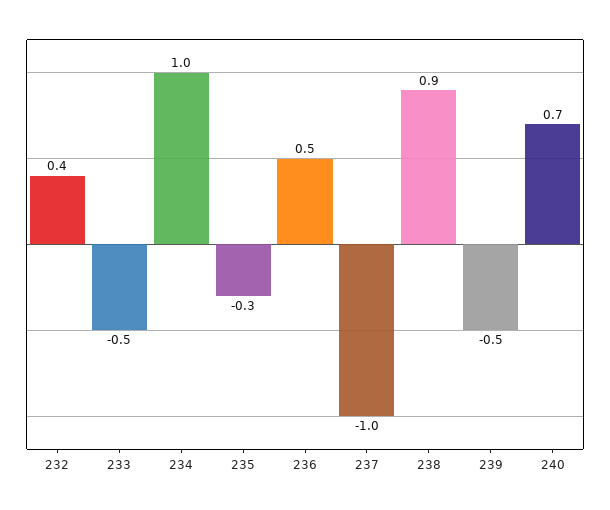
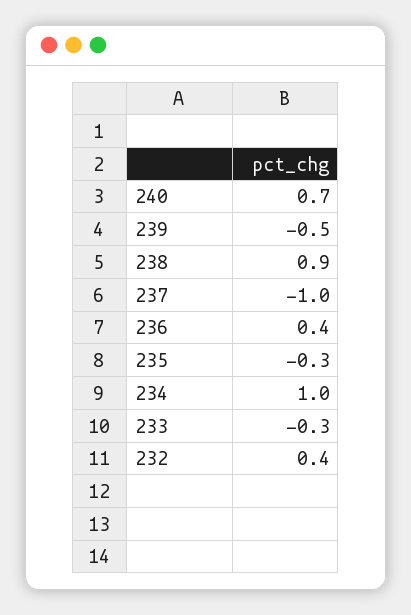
233: -0.5 -> -0.3
236: 0.5 -> 0.4

